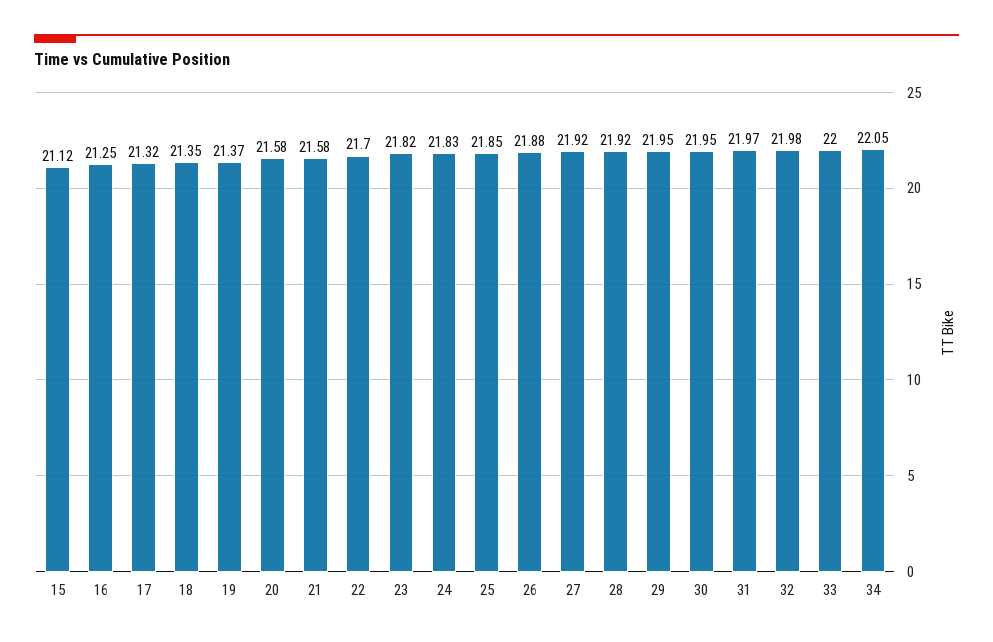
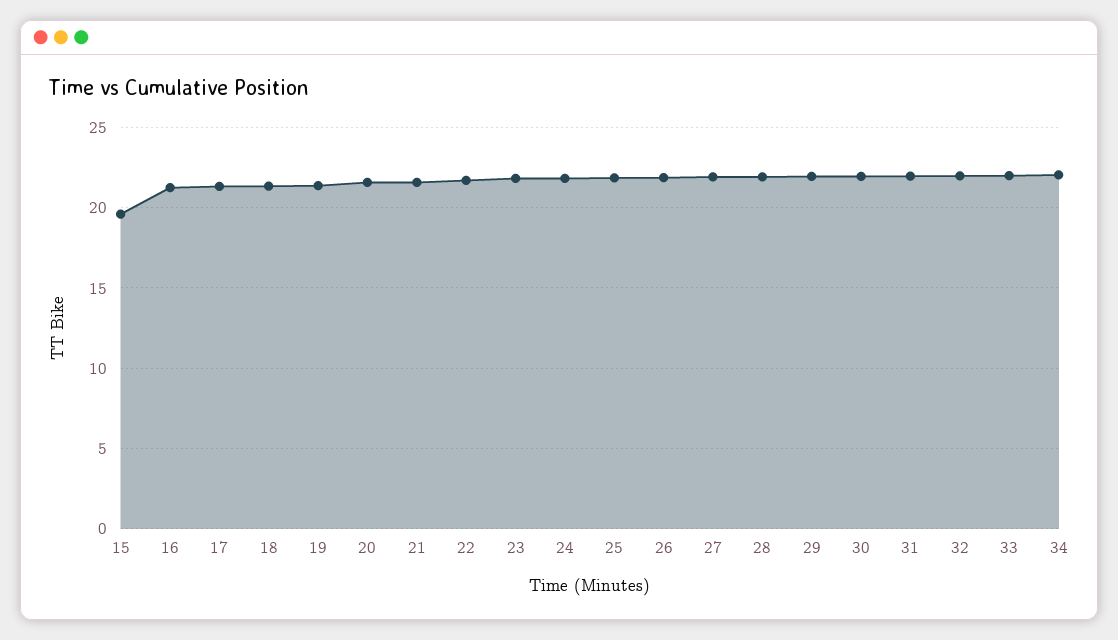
15: 21.12 -> 19.5

